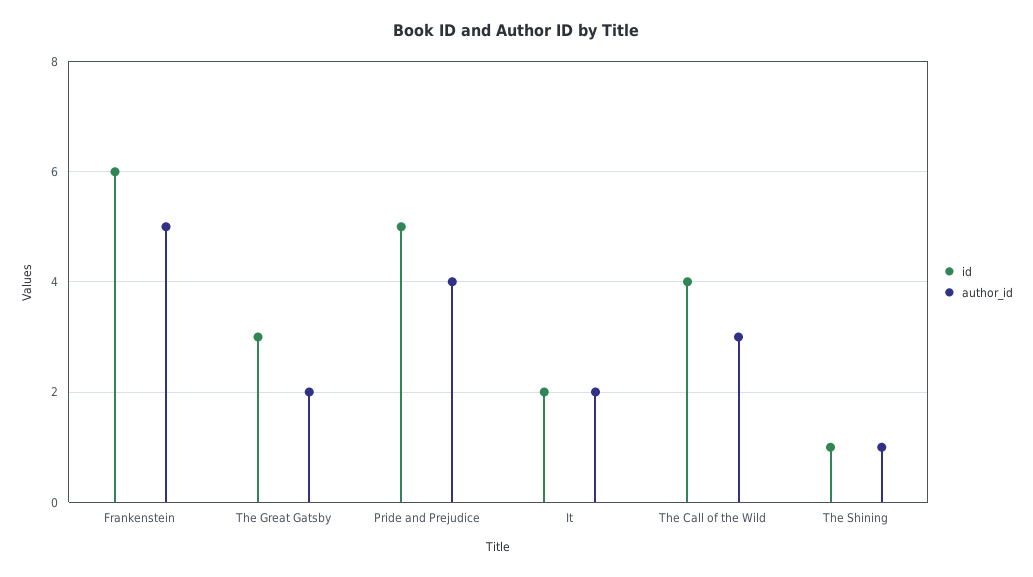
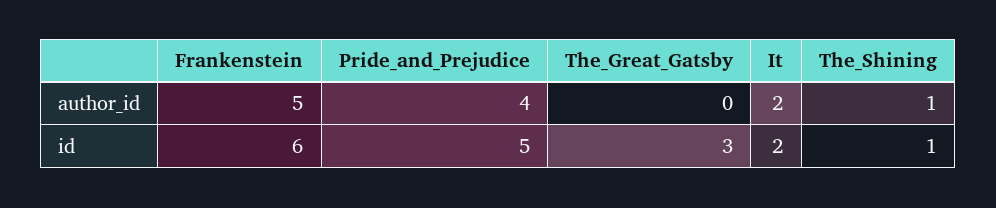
author_id, The Great Gatsby: 2 -> 0
id, The Call of the Wild: 4 -> none
author_id, The Call of the Wild: 3 -> none

